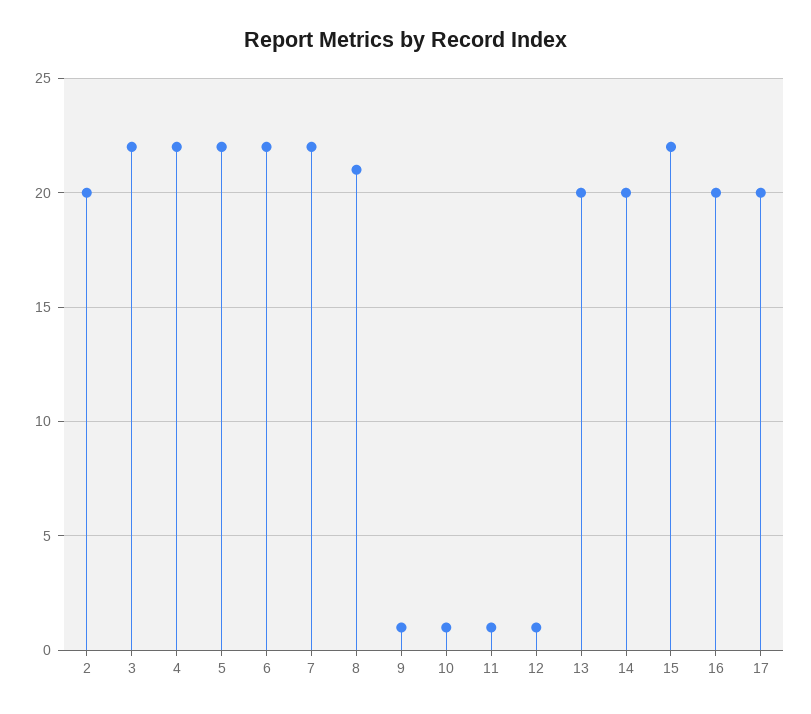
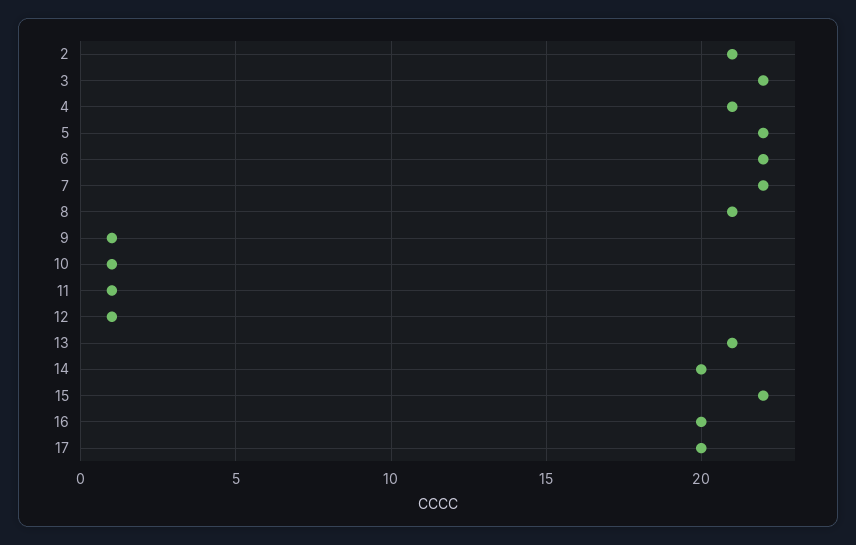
2: 20 -> 21
4: 22 -> 21
13: 20 -> 21

